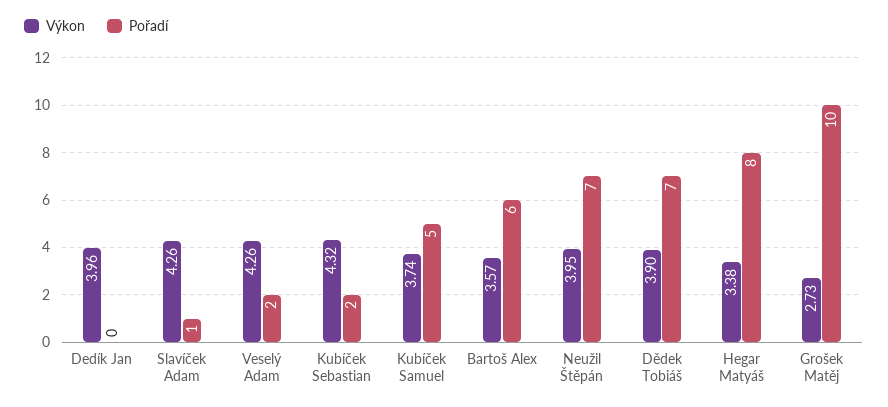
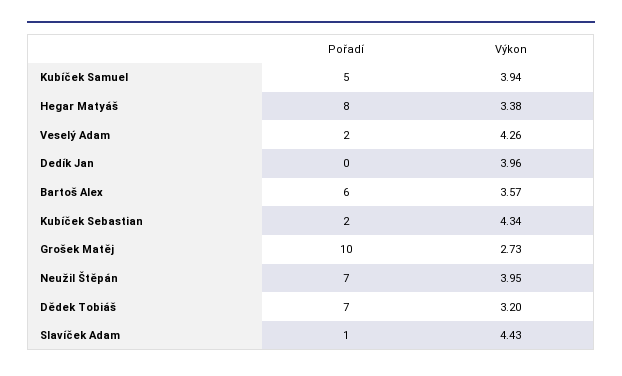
Výkon, Slavíček Adam: 4.26 -> 4.43
Výkon, Kubíček Sebastian: 4.32 -> 4.34
Výkon, Kubíček Samuel: 3.74 -> 3.94
Výkon, Dědek Tobiáš: 3.9 -> 3.2

